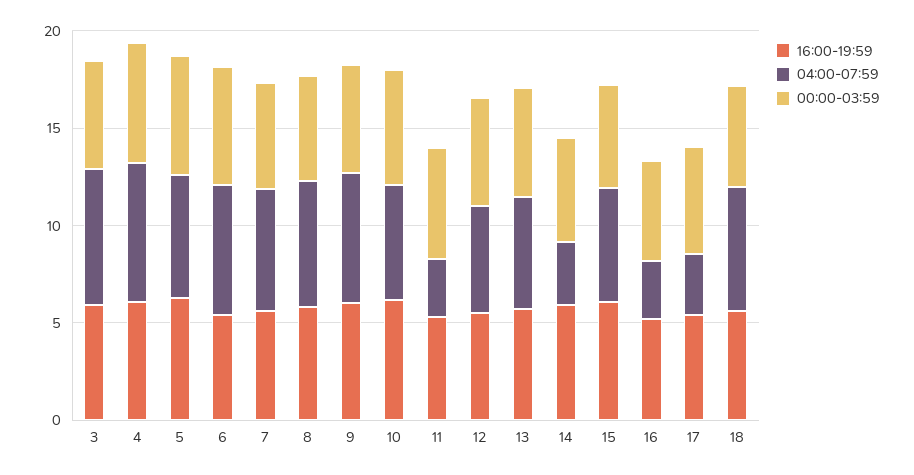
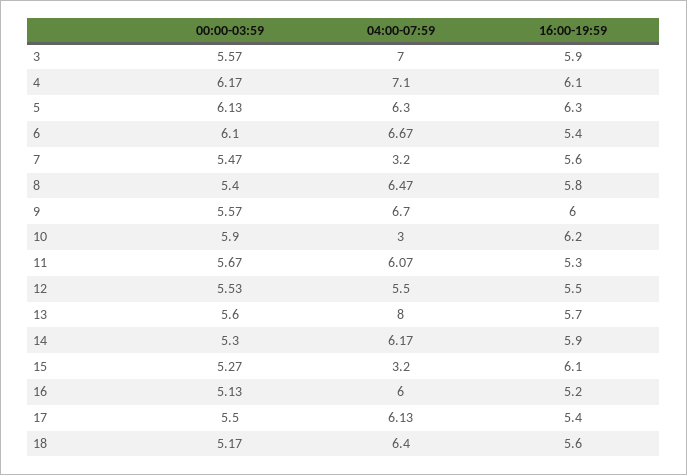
04:00-07:59, 7: 6 -> 3.2
04:00-07:59, 10: 6 -> 3
04:00-07:59, 11: 3 -> 6.07
04:00-07:59, 13: 6 -> 8
04:00-07:59, 14: 3 -> 6.17
04:00-07:59, 15: 6 -> 3.2
04:00-07:59, 16: 3 -> 6
04:00-07:59, 17: 3 -> 6.13

